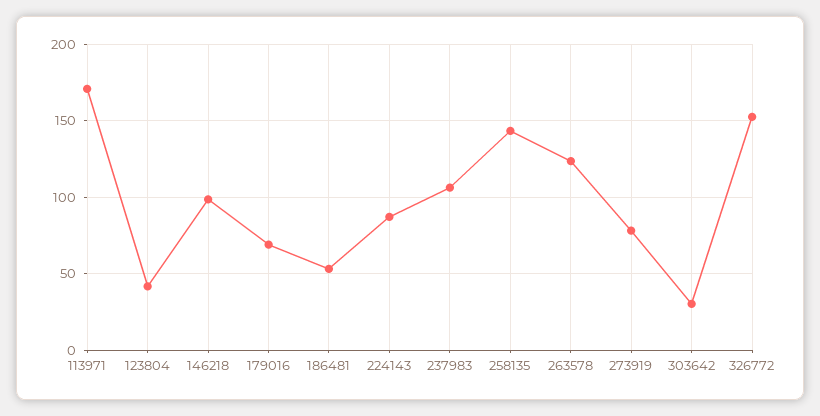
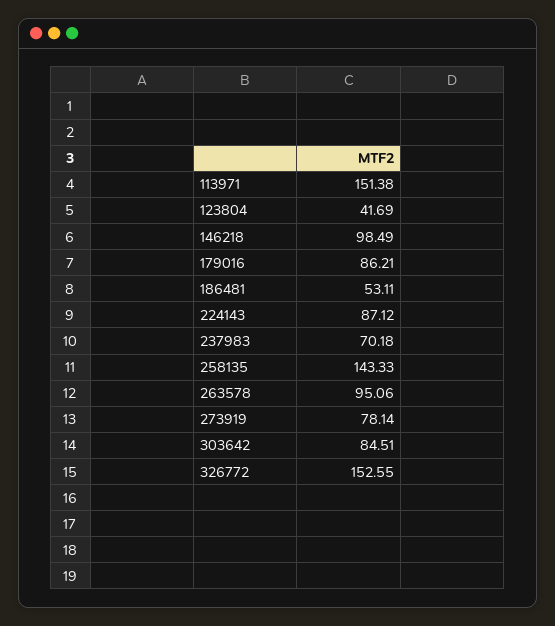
113971: 170 -> 151.38
179016: 70 -> 86.21
237983: 105 -> 70.18
263578: 125 -> 95.06
303642: 30 -> 84.51

